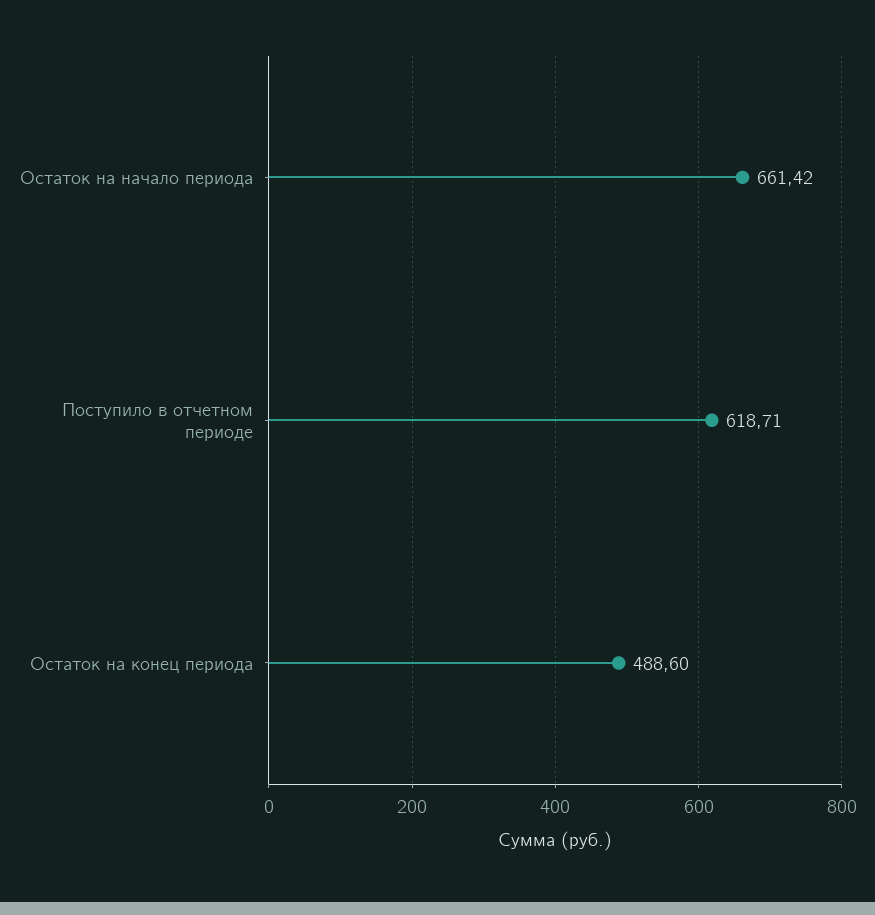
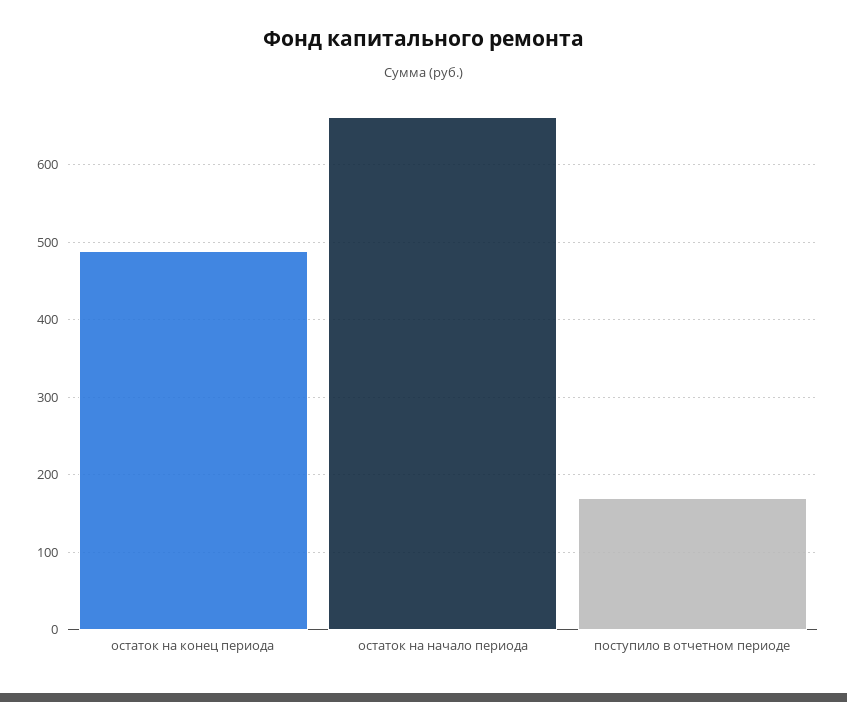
Поступило в отчетном периоде: 618.71 -> 170

